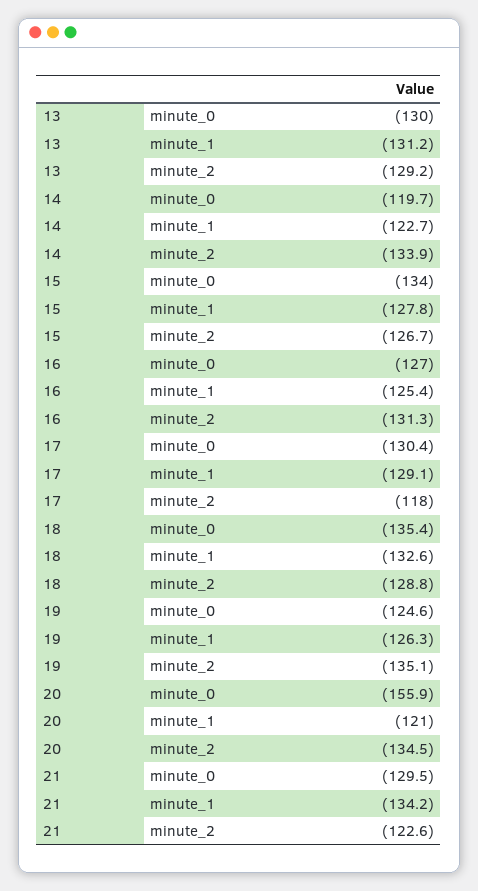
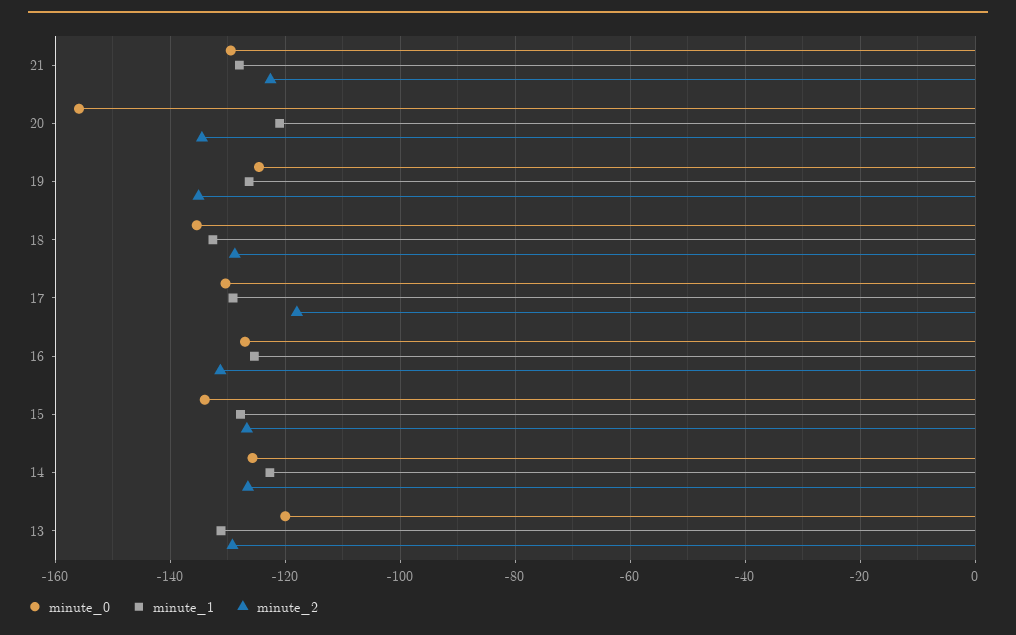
minute_0, 13: -130 -> -120
minute_0, 14: -119.7 -> -126
minute_2, 14: -133.9 -> -126
minute_1, 21: -134.2 -> -128

